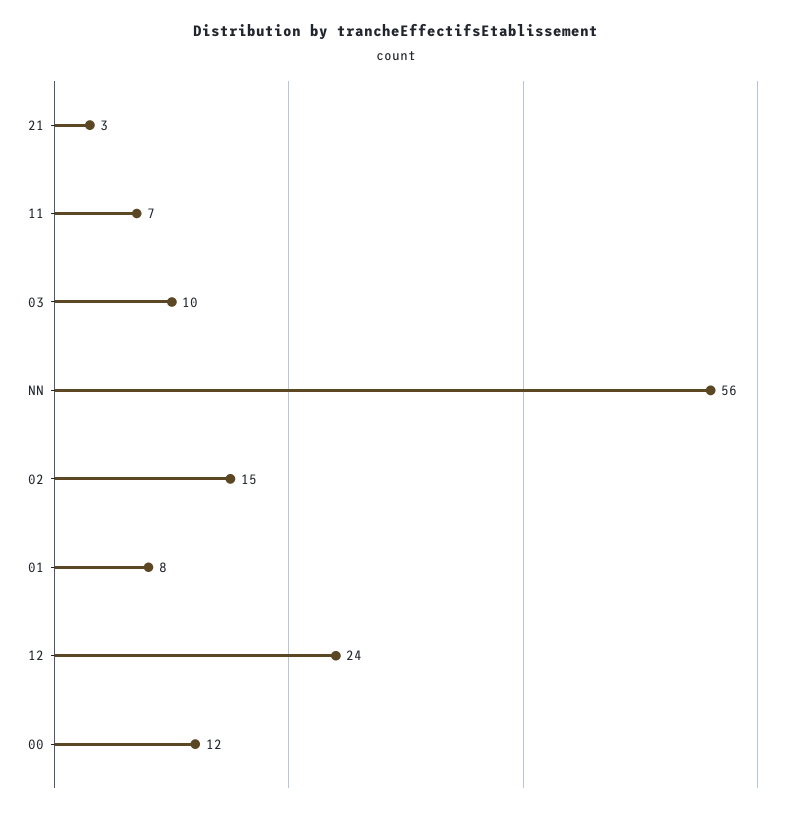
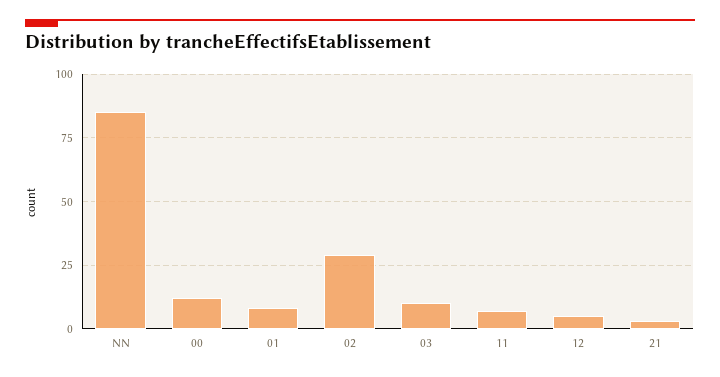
NN: 56 -> 85
02: 15 -> 30
12: 24 -> 5

